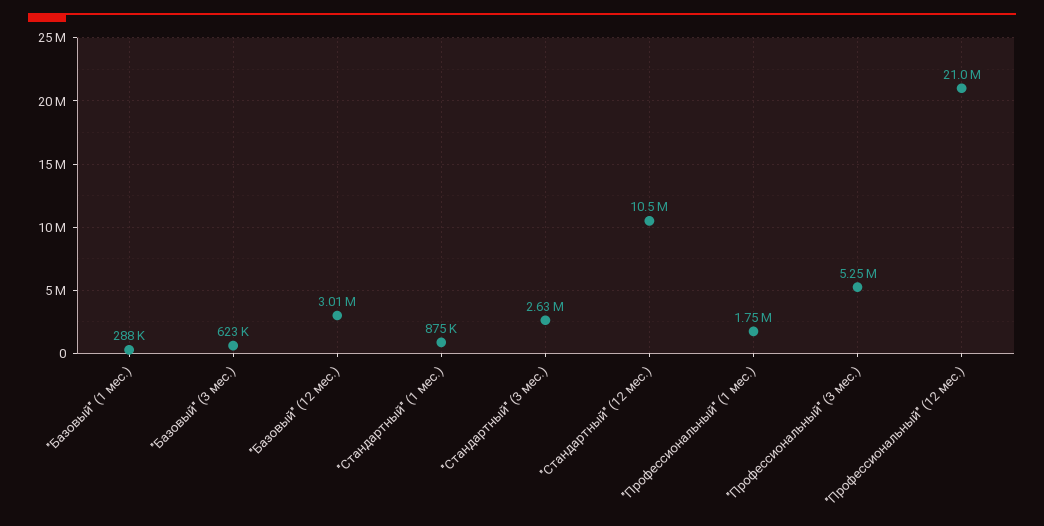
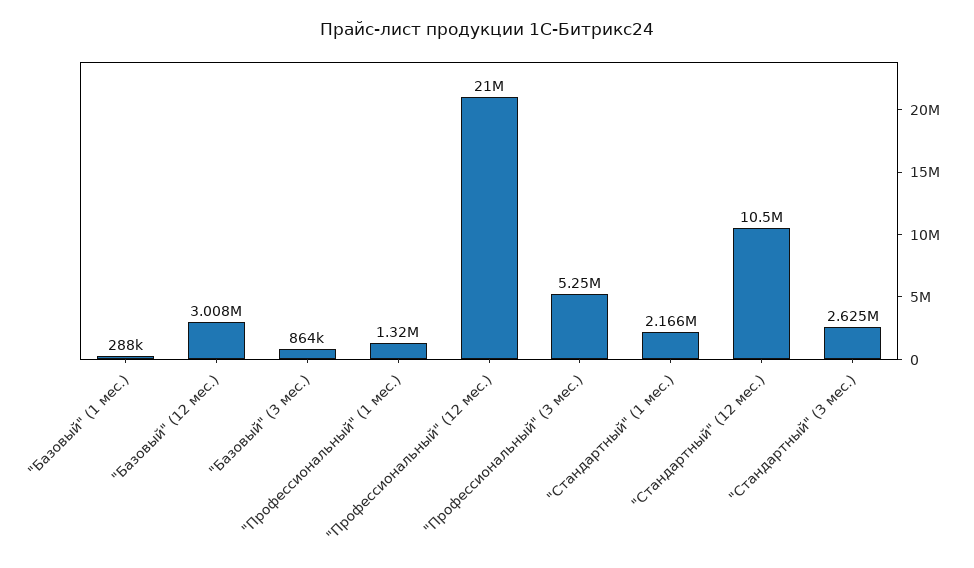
"Базовый" (3 мес.): 623000 -> 864000
"Стандартный" (1 мес.): 875000 -> 2166000
"Профессиональный" (1 мес.): 1750000 -> 1320000

